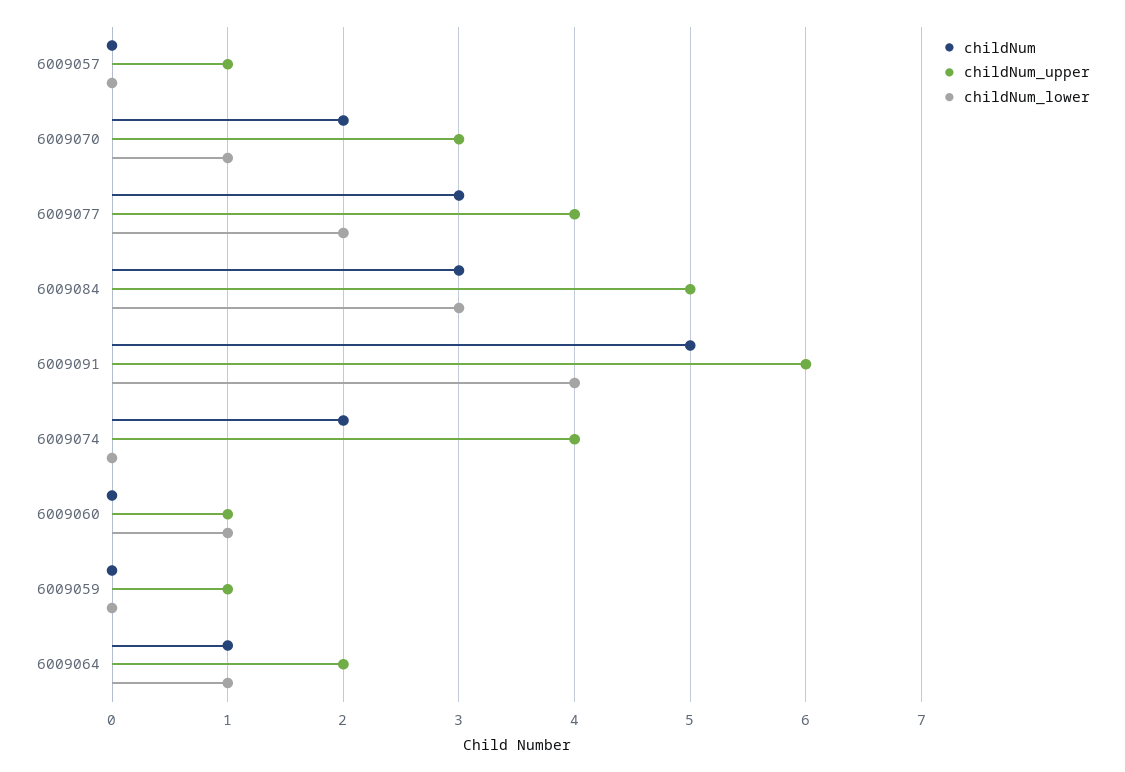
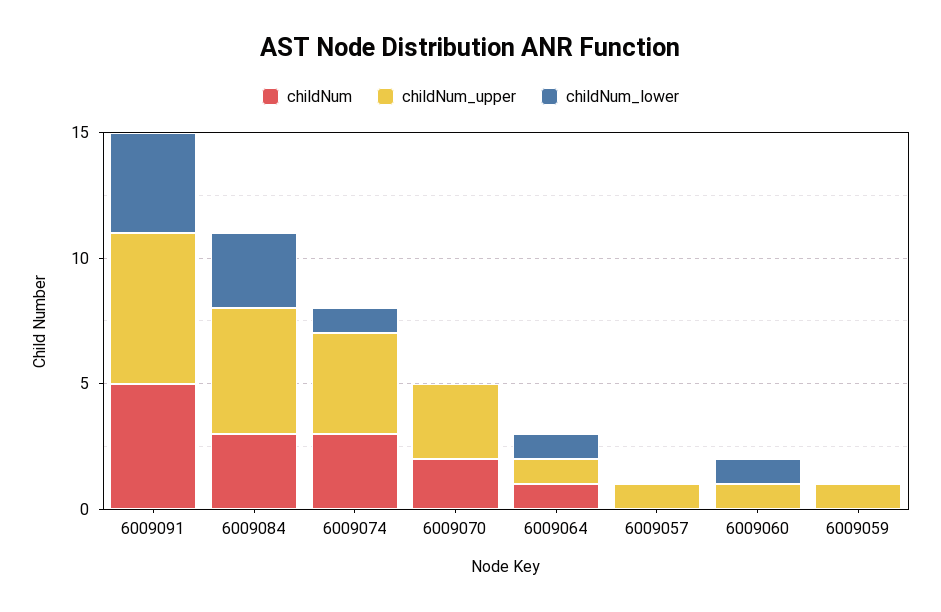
childNum_lower, 6009070: 1 -> 0
childNum, 6009077: 3 -> none
childNum_upper, 6009077: 4 -> none
childNum_lower, 6009077: 2 -> none
childNum, 6009074: 2 -> 3
childNum_lower, 6009074: 0 -> 1
childNum_upper, 6009064: 2 -> 1

